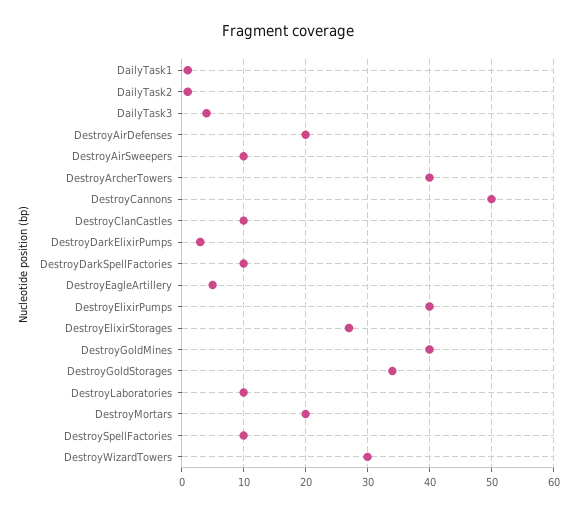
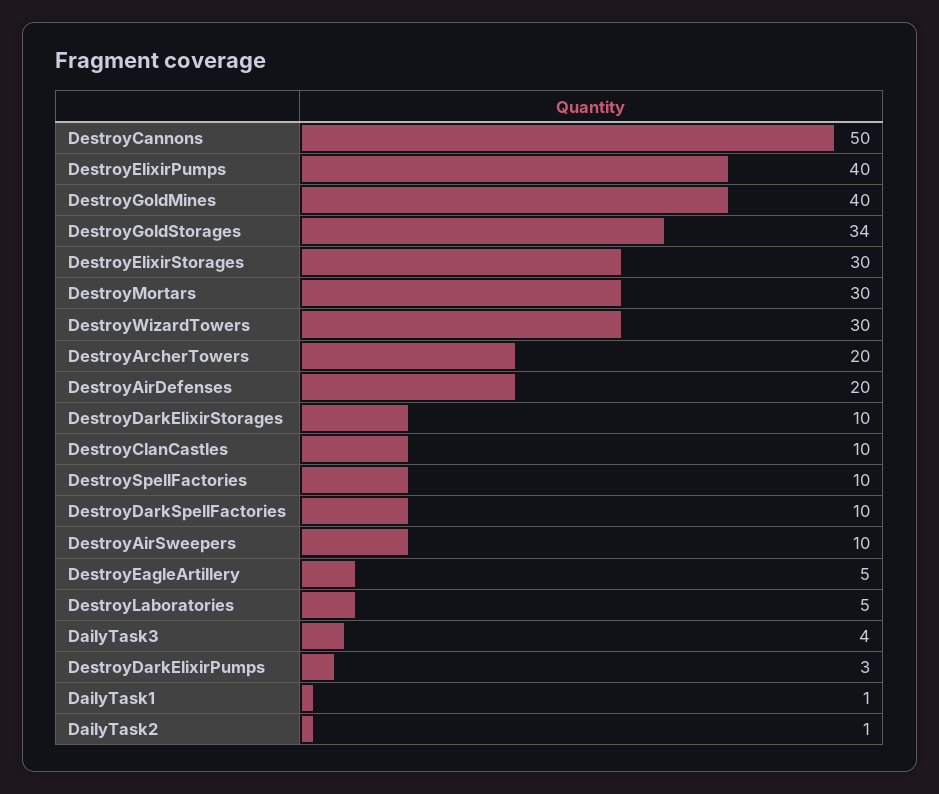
DestroyArcherTowers: 40 -> 20
DestroyElixirStorages: 27 -> 30
DestroyLaboratories: 10 -> 5
DestroyMortars: 20 -> 30
DestroyDarkElixirStorages: none -> 10

